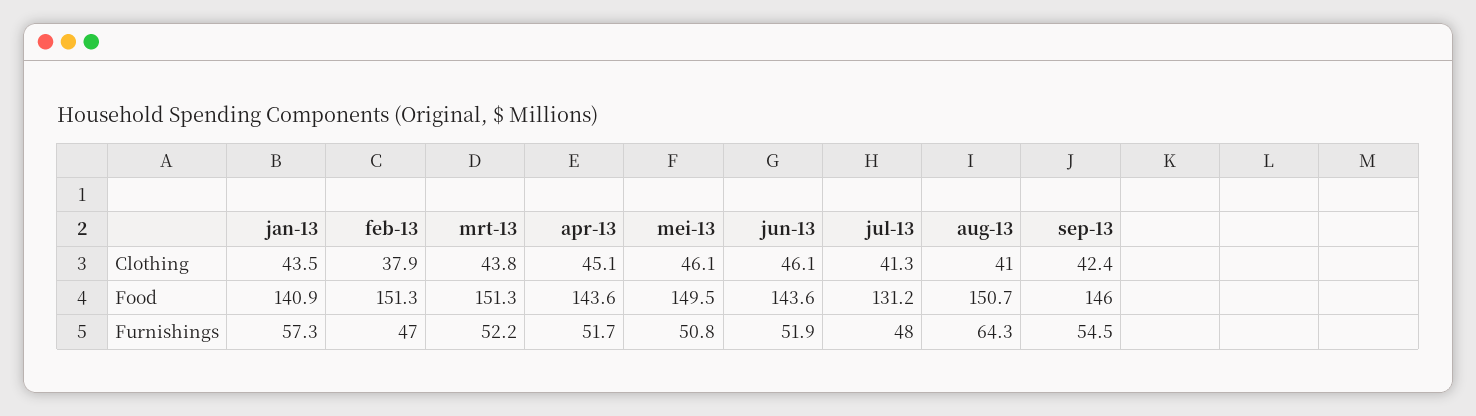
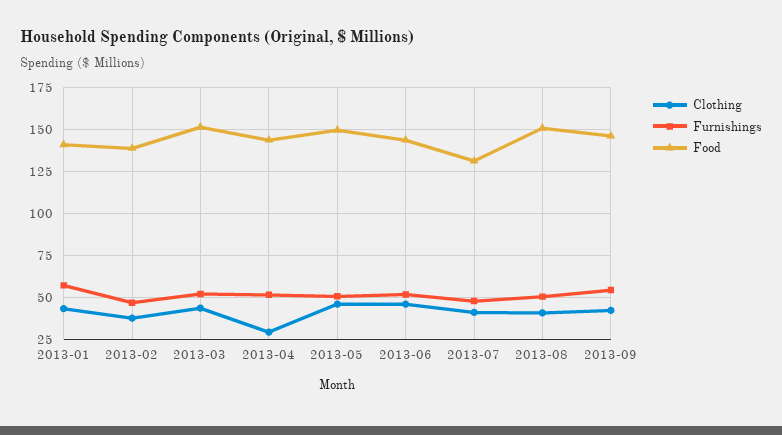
Clothing, apr-13: 45.1 -> 30
Food, feb-13: 151.3 -> 140
Furnishings, aug-13: 64.3 -> 50

